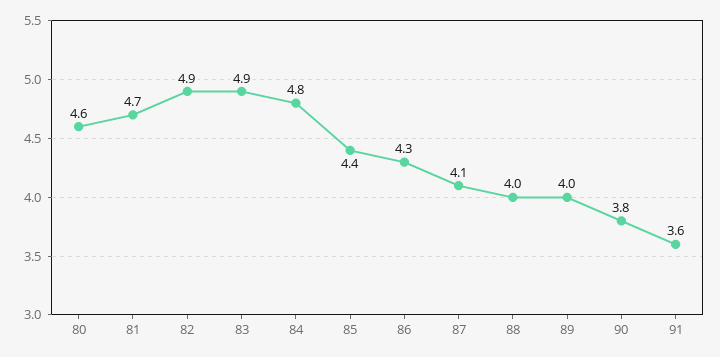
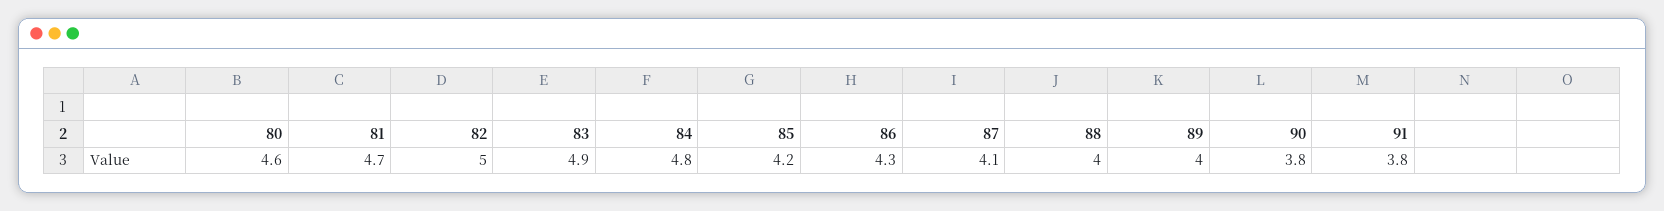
82: 4.9 -> 5
85: 4.4 -> 4.2
91: 3.6 -> 3.8

